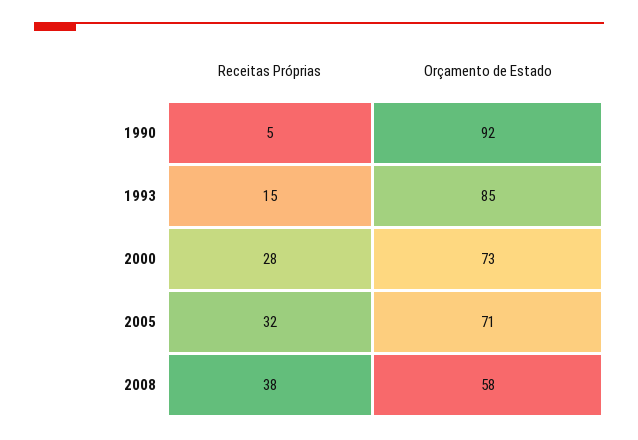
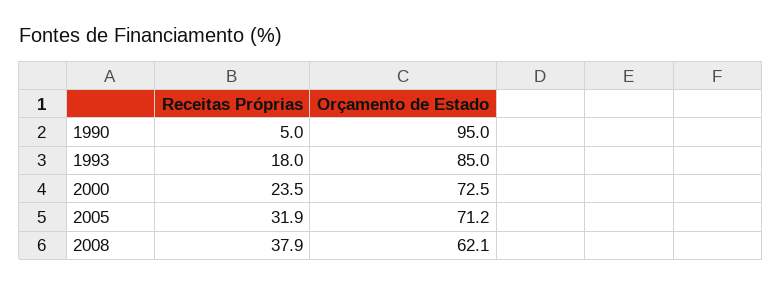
Orçamento de Estado, 1990: 92 -> 95
Receitas Próprias, 1993: 15 -> 18
Receitas Próprias, 2000: 28 -> 23.5
Orçamento de Estado, 2008: 58 -> 62.1

